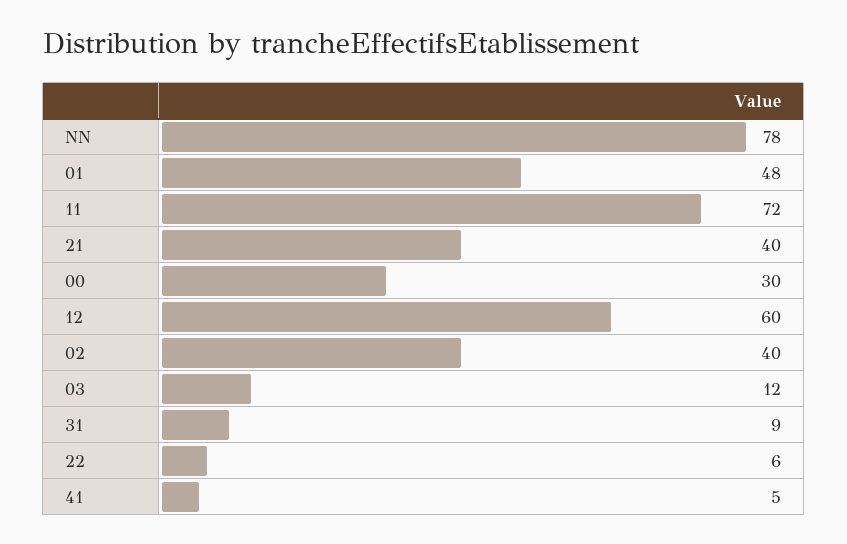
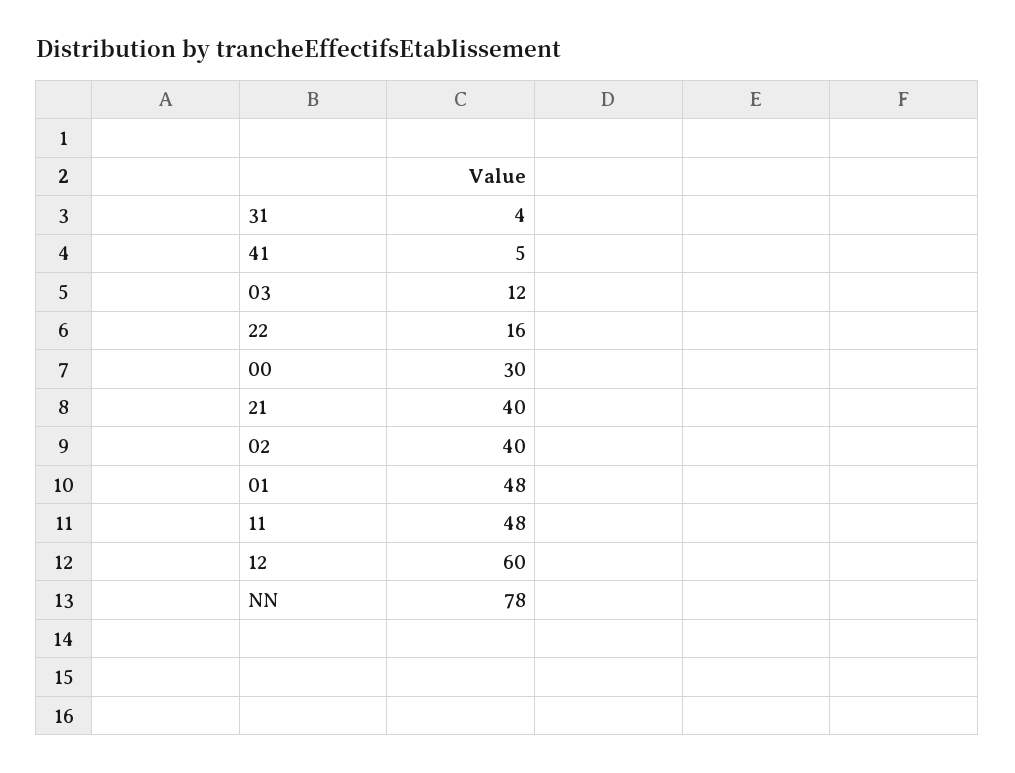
11: 72 -> 48
31: 9 -> 4
22: 6 -> 16

